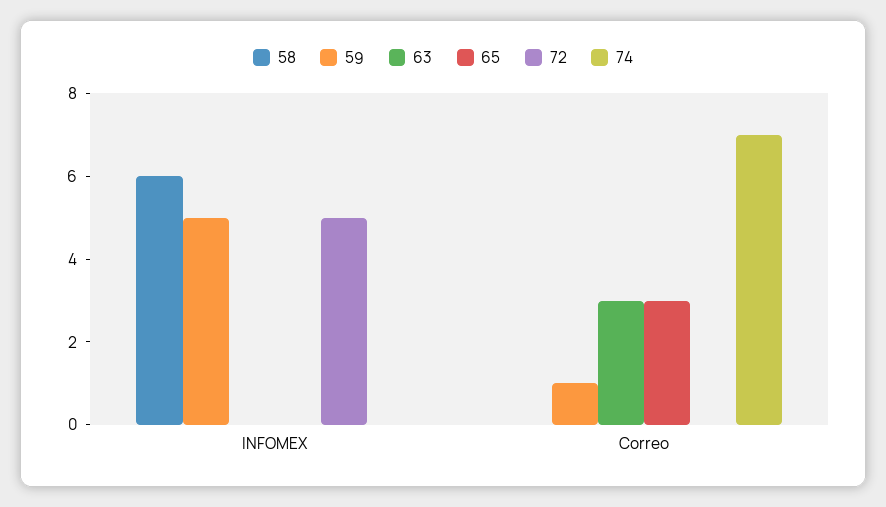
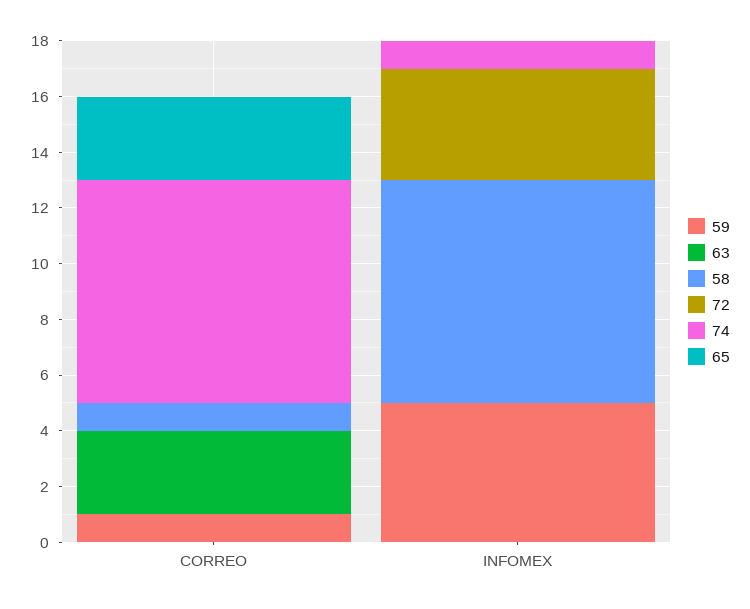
58, INFOMEX: 6 -> 8
72, INFOMEX: 5 -> 4
74, INFOMEX: 0 -> 1
58, Correo: 0 -> 1
74, Correo: 7 -> 8

